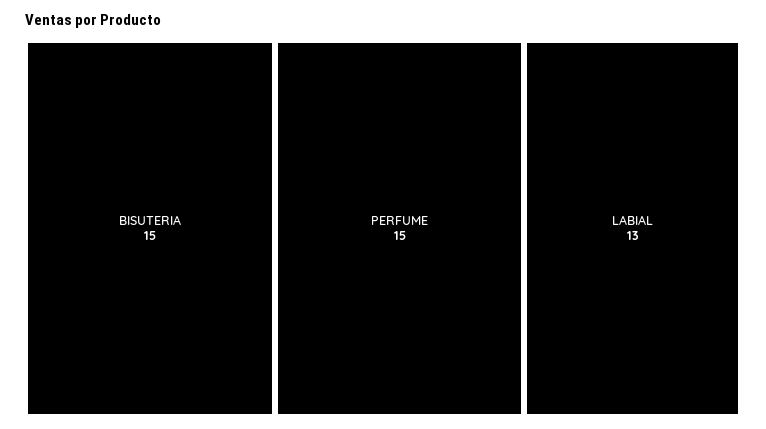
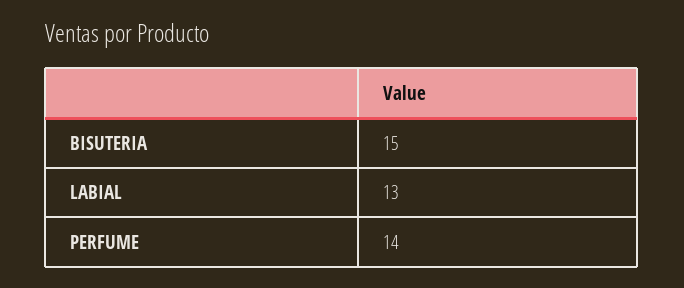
PERFUME: 15 -> 14

